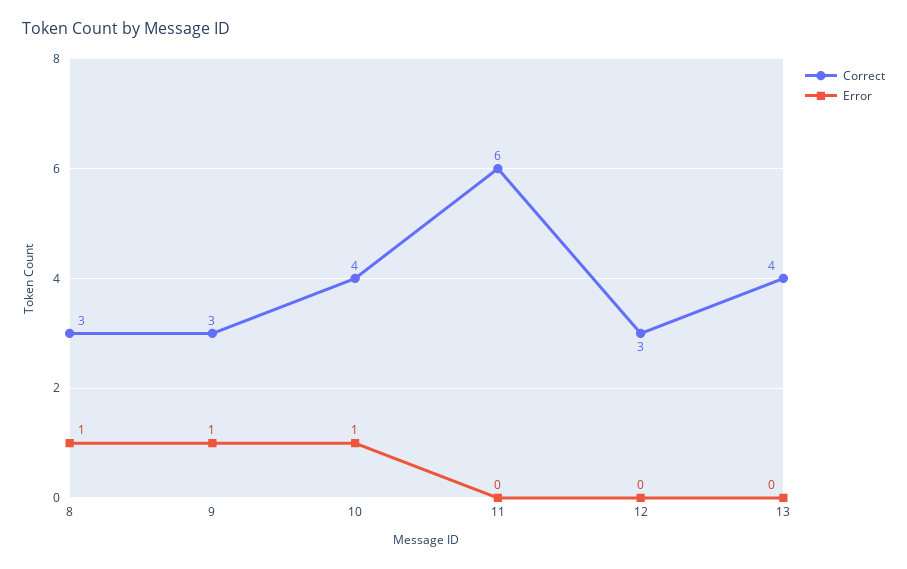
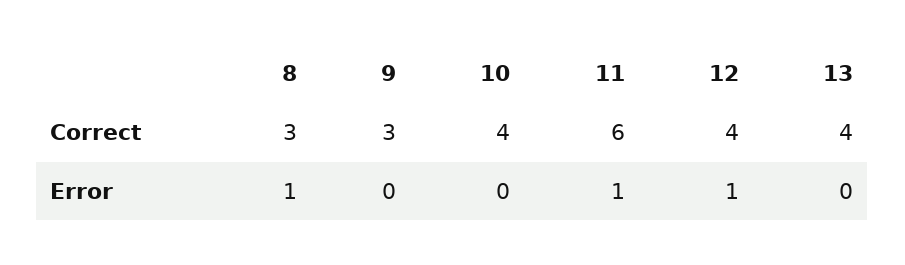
Error, 9: 1 -> 0
Error, 10: 1 -> 0
Error, 11: 0 -> 1
Correct, 12: 3 -> 4
Error, 12: 0 -> 1

